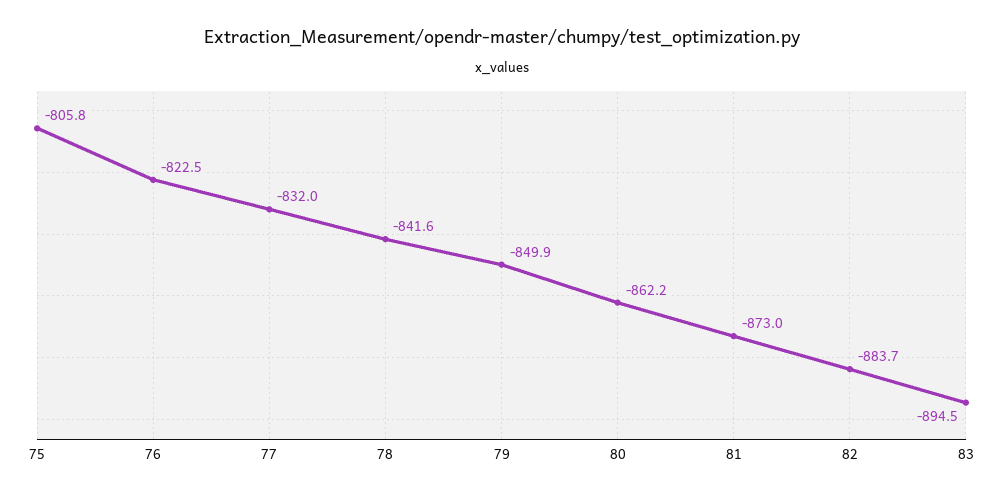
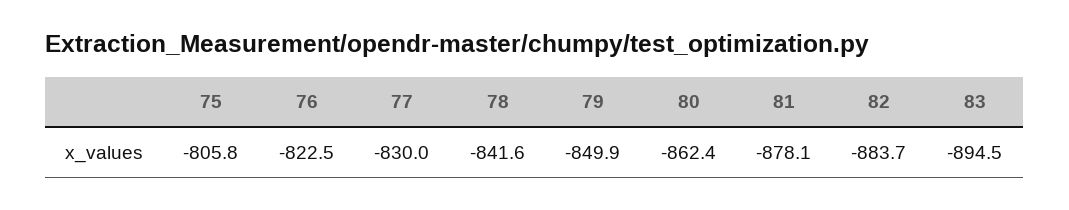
77: -832 -> -830
80: -862.2 -> -862.4
81: -873 -> -878.1

